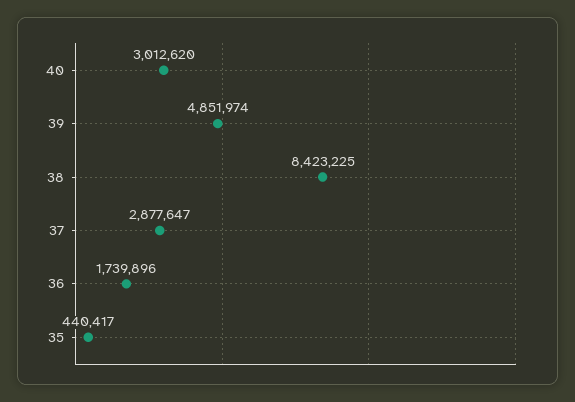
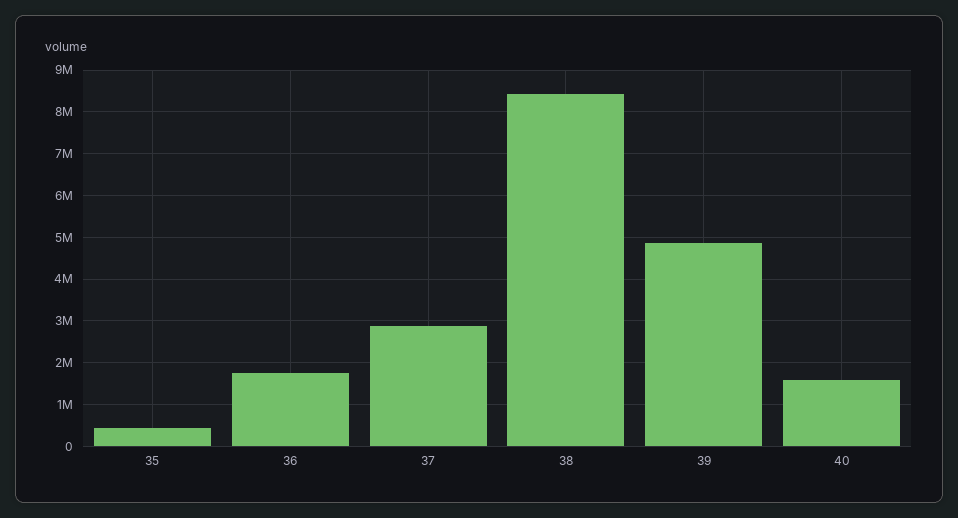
40: 3012620 -> 1600000

